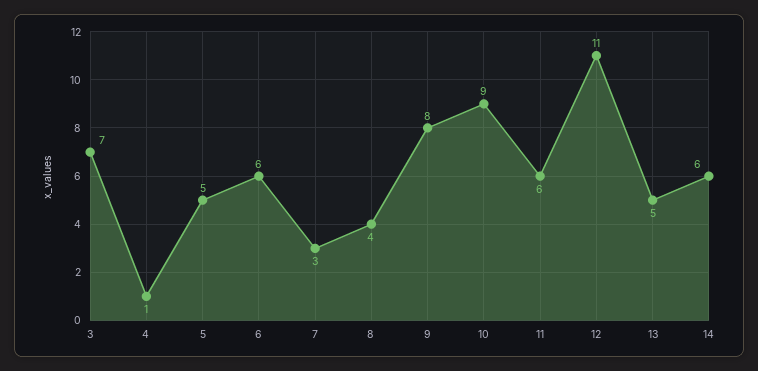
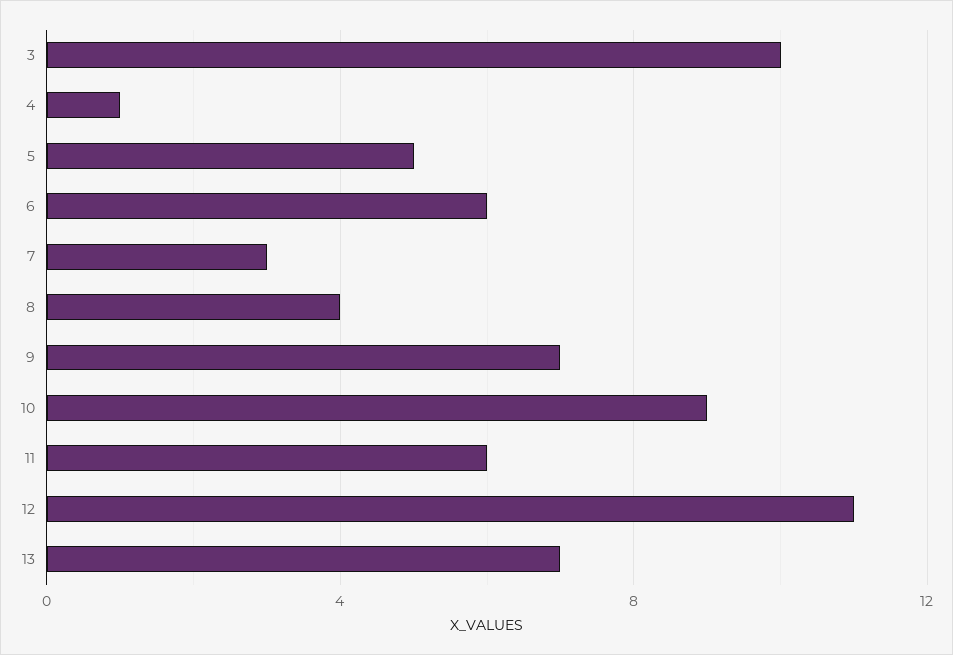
3: 7 -> 10
9: 8 -> 7
13: 5 -> 7
14: 6 -> none

